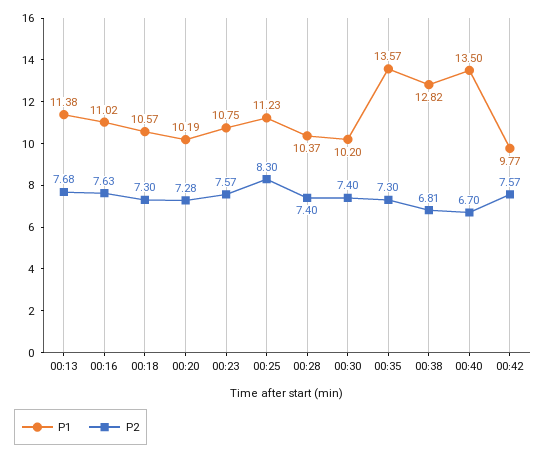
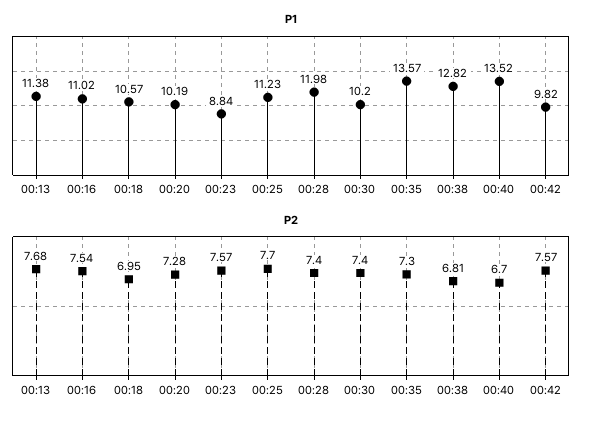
P2, 00:16: 7.63 -> 7.54
P2, 00:18: 7.3 -> 6.95
P1, 00:23: 10.75 -> 8.84
P2, 00:25: 8.3 -> 7.7
P1, 00:28: 10.37 -> 11.98
P1, 00:40: 13.5 -> 13.52
P1, 00:42: 9.77 -> 9.82

